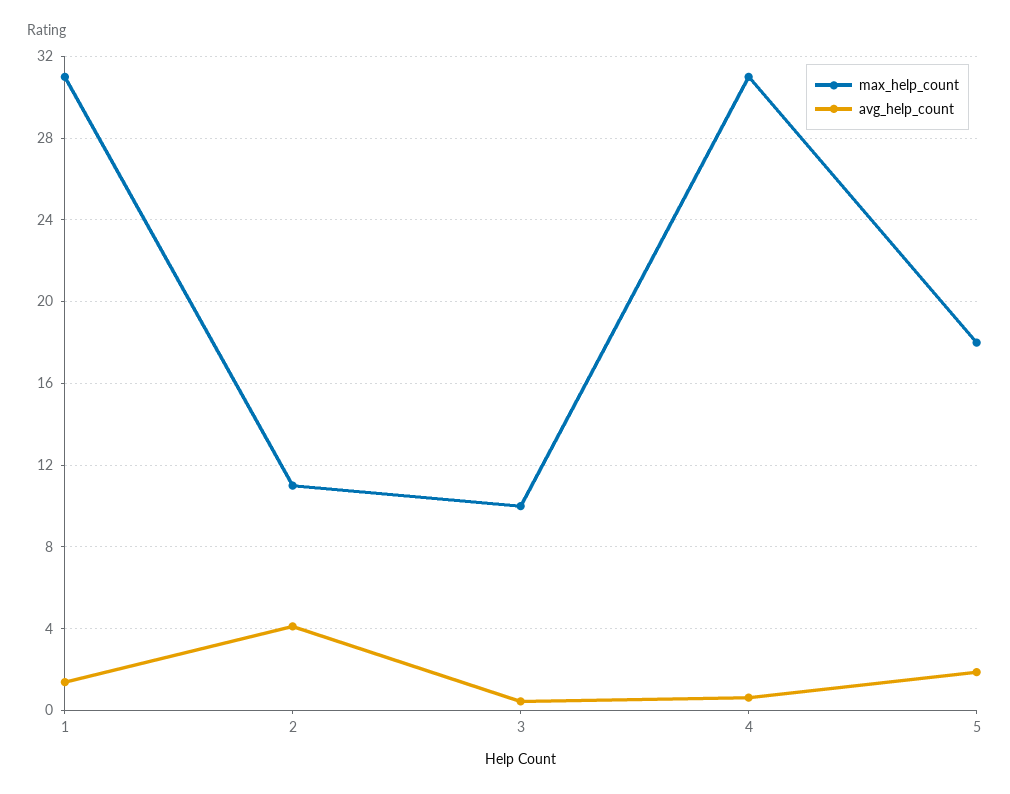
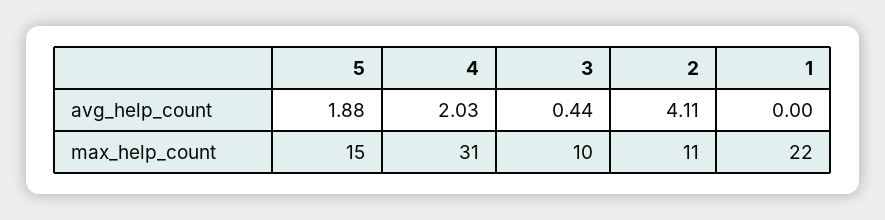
max_help_count, 1: 31 -> 22
avg_help_count, 1: 1.5 -> 0
avg_help_count, 4: 0.5 -> 2.03
max_help_count, 5: 18 -> 15

